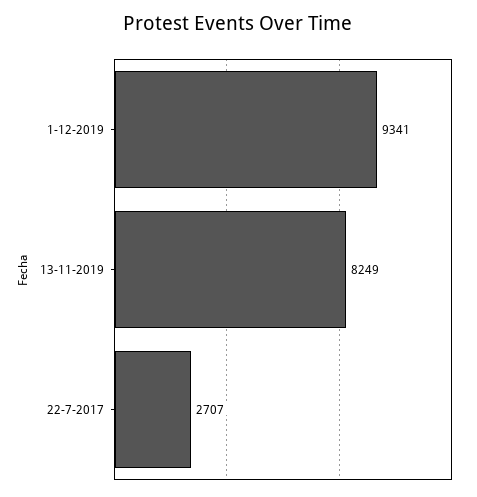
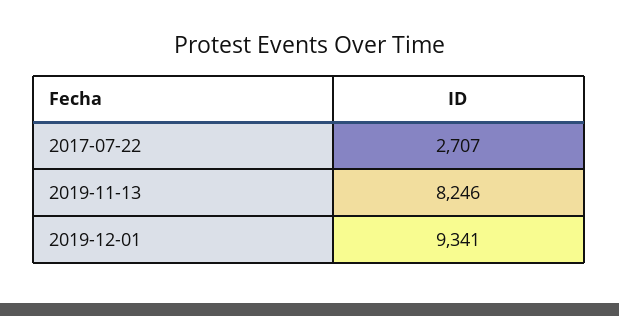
13-11-2019: 8249 -> 8246

